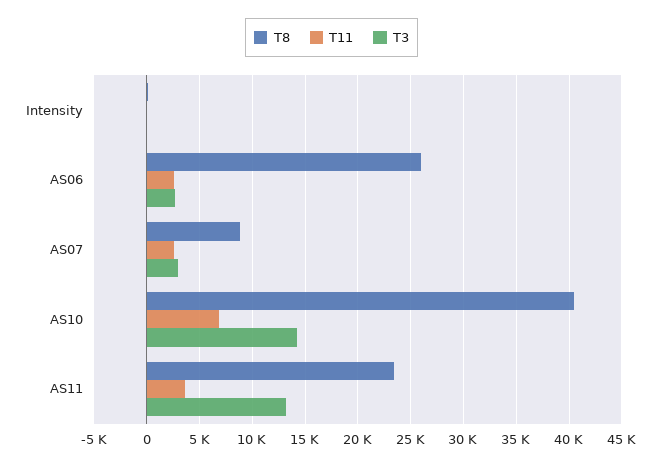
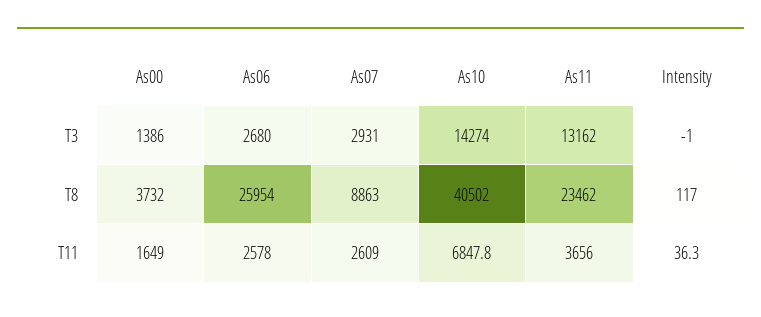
T3, As00: none -> 1386
T8, As00: none -> 3732
T11, As00: none -> 1649

